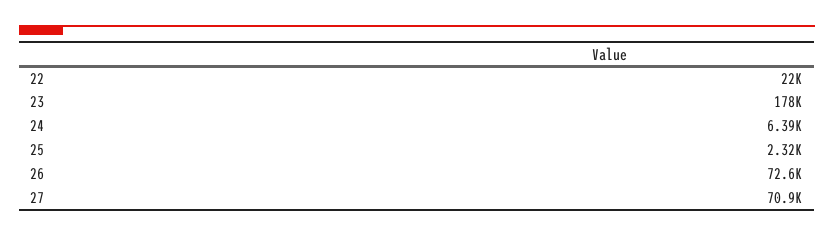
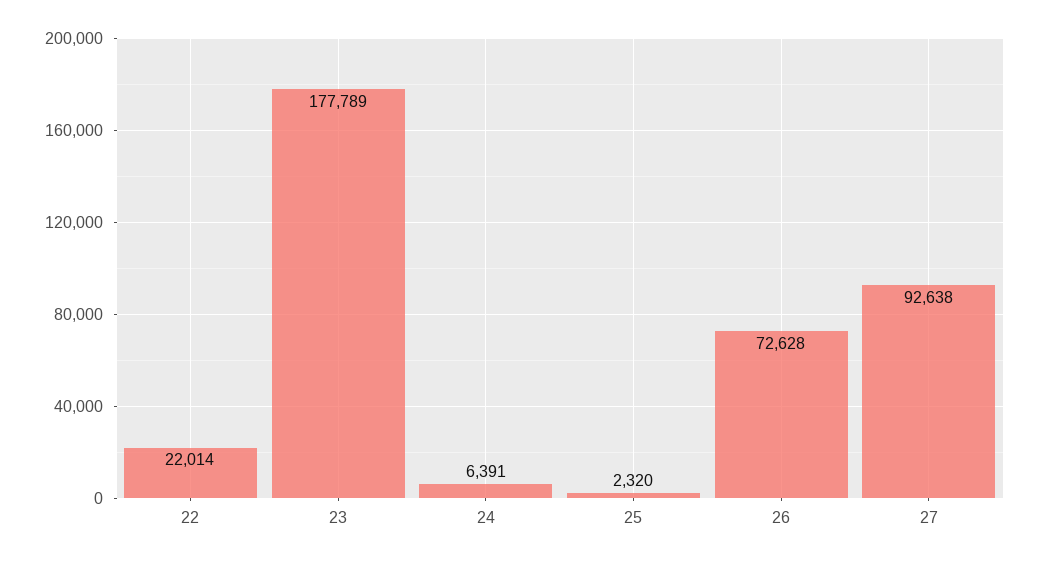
27: 70900 -> 92638

